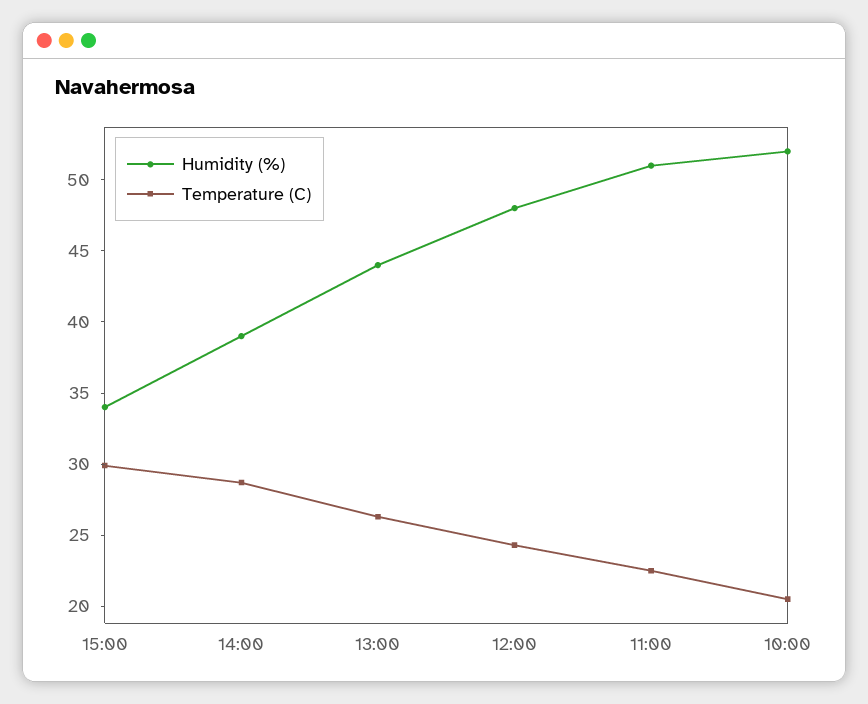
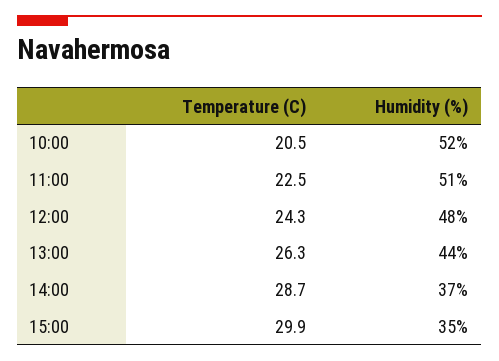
Humidity (%), 15:00: 34 -> 35
Humidity (%), 14:00: 39 -> 37

